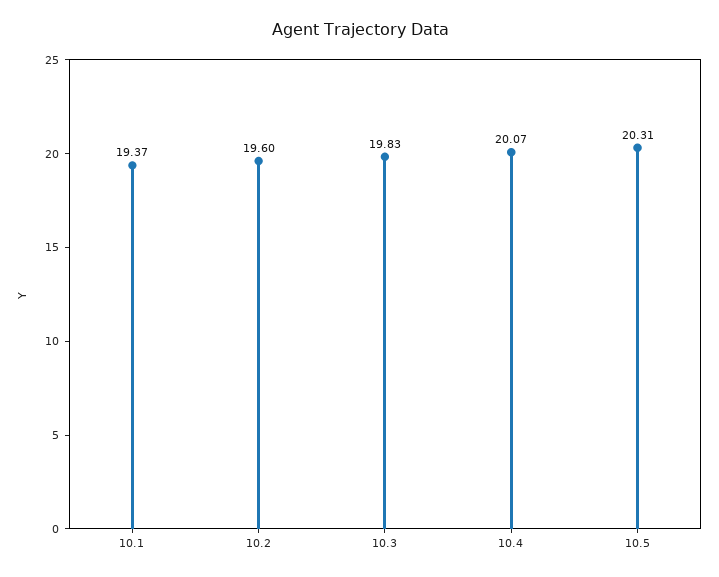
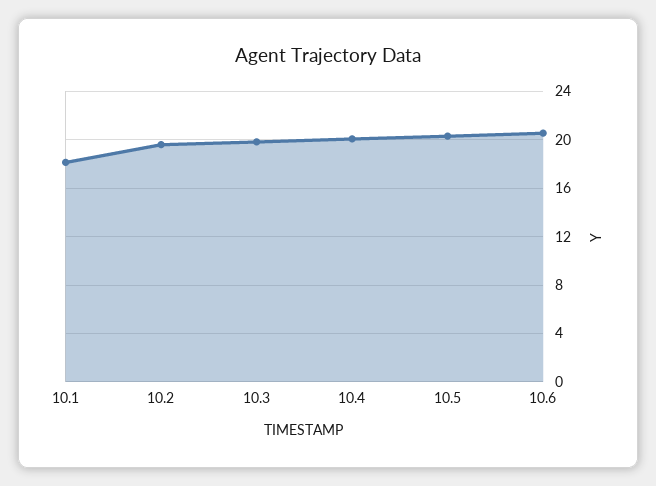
10.1: 19.37 -> 18
10.6: none -> 20.5

